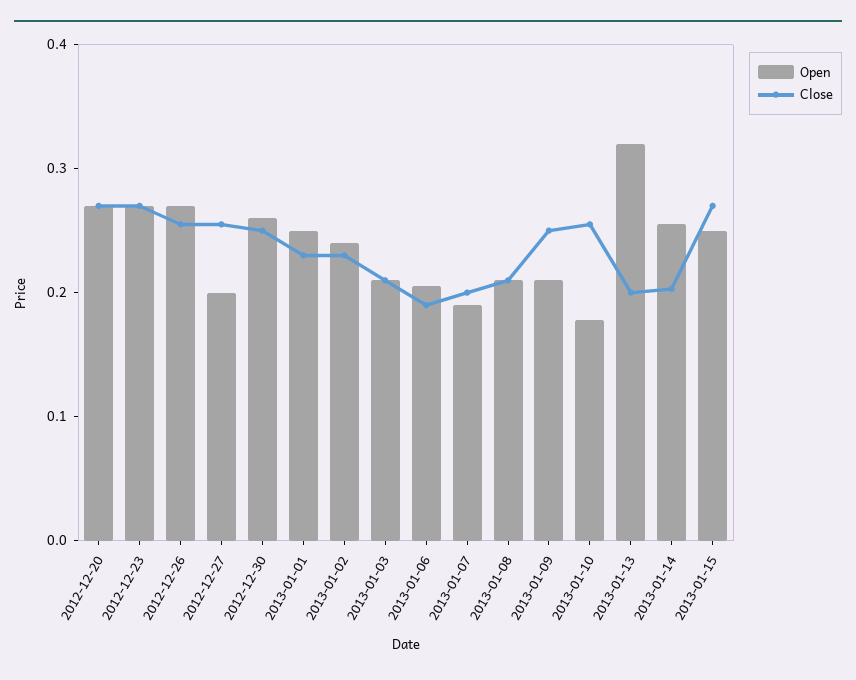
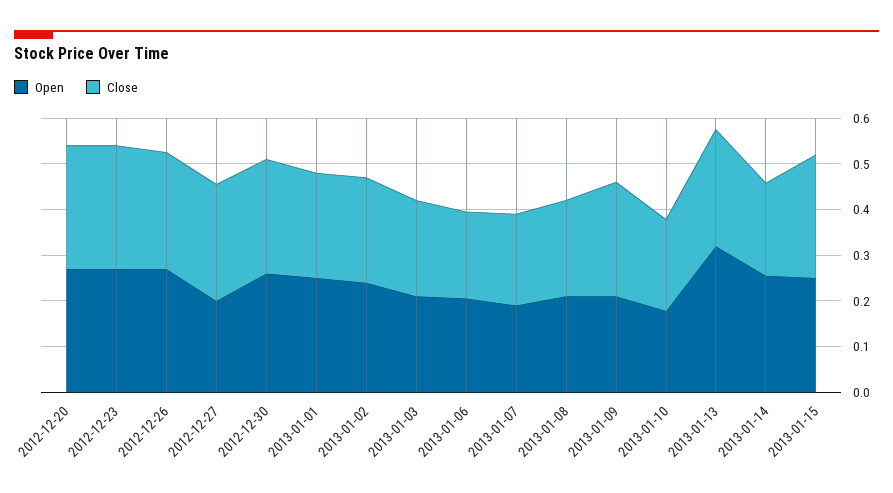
Close, 2013-01-10: 0.26 -> 0.2
Close, 2013-01-13: 0.2 -> 0.26

